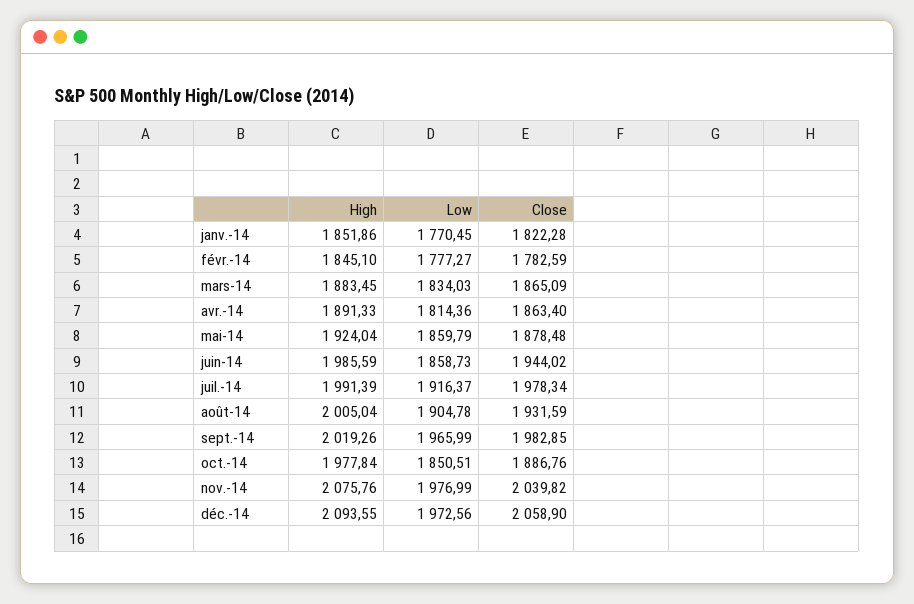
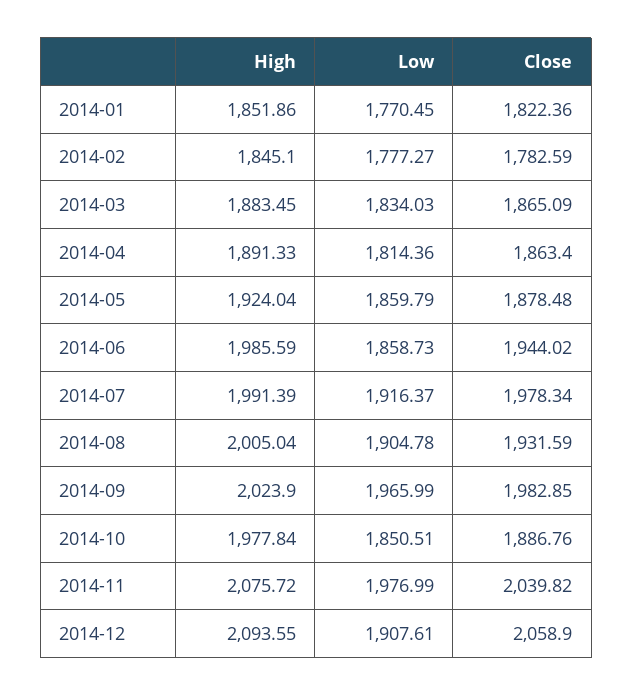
Close, janv.-14: 1822.28 -> 1822.36
High, sept.-14: 2019.26 -> 2023.9
High, nov.-14: 2075.76 -> 2075.72
Low, déc.-14: 1972.56 -> 1907.61

